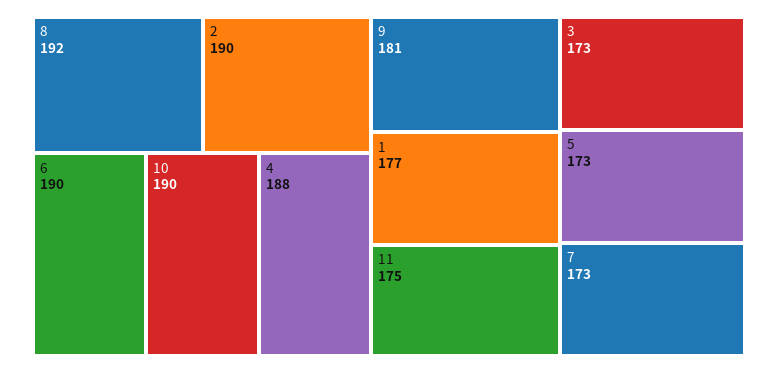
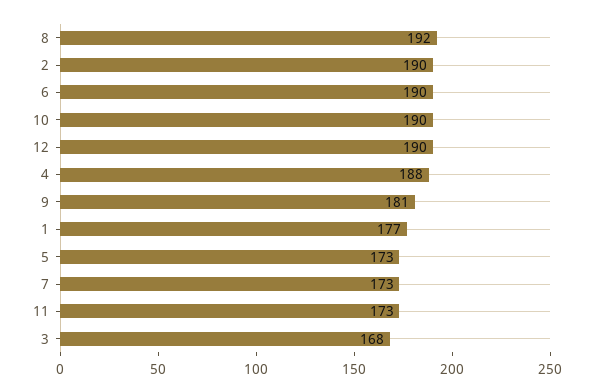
11: 175 -> 173
3: 173 -> 168
12: none -> 190

